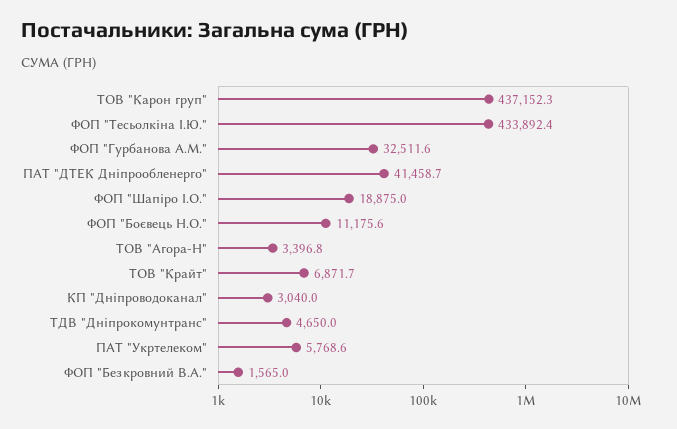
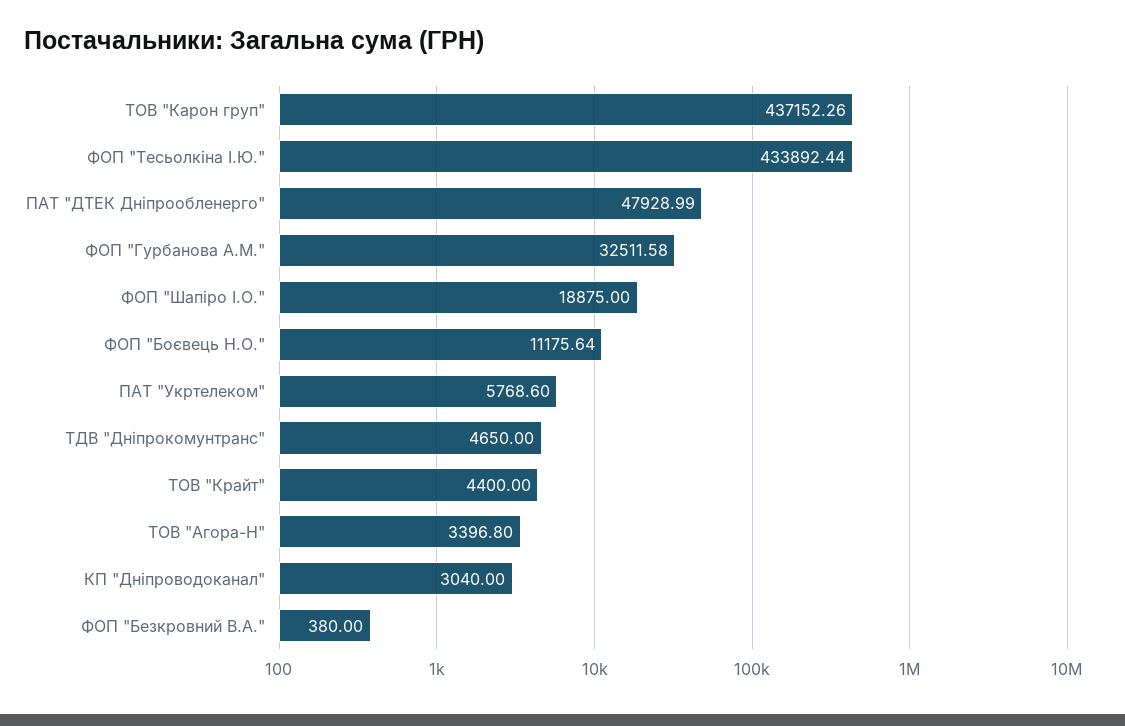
ПАТ "ДТЕК Дніпрообленерго": 41458.7 -> 47928.99
ТОВ "Крайт": 6871.7 -> 4400
ФОП "Безкровний В.А.": 1565 -> 380

